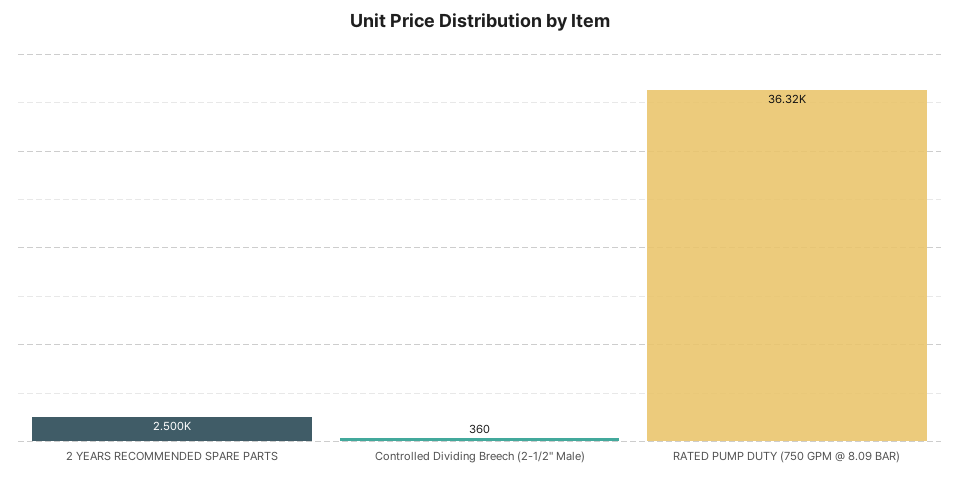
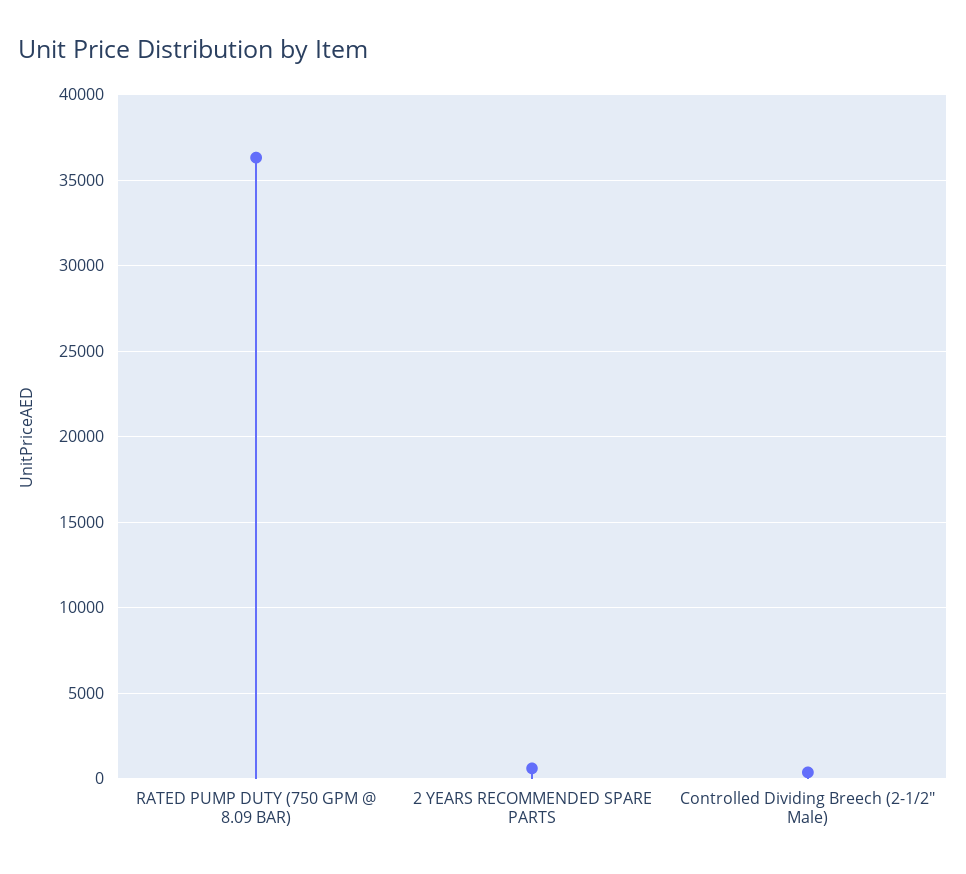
2 YEARS RECOMMENDED SPARE PARTS: 2500 -> 500

